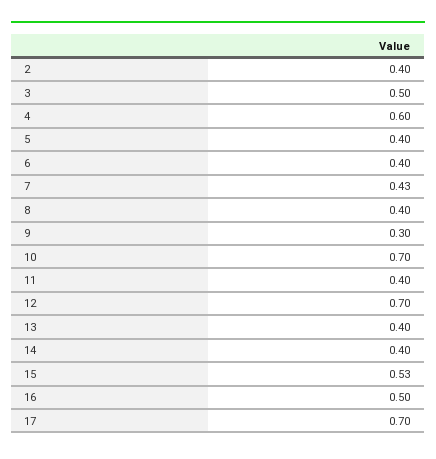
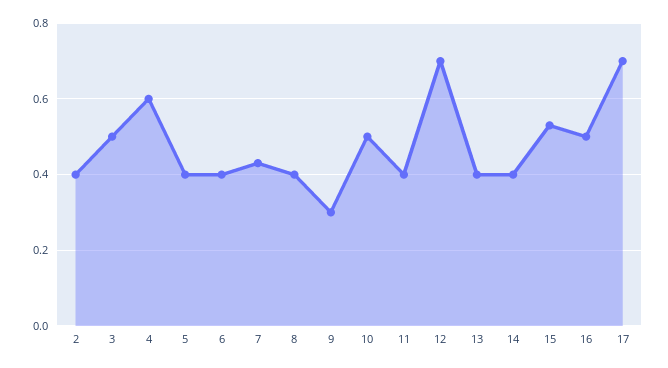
10: 0.7 -> 0.5

